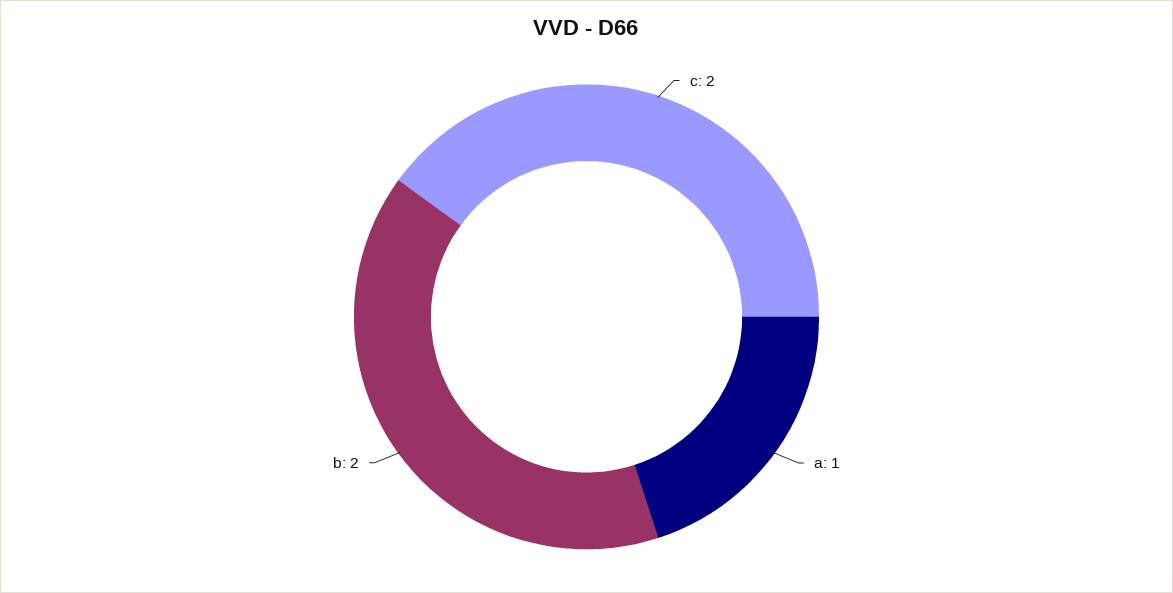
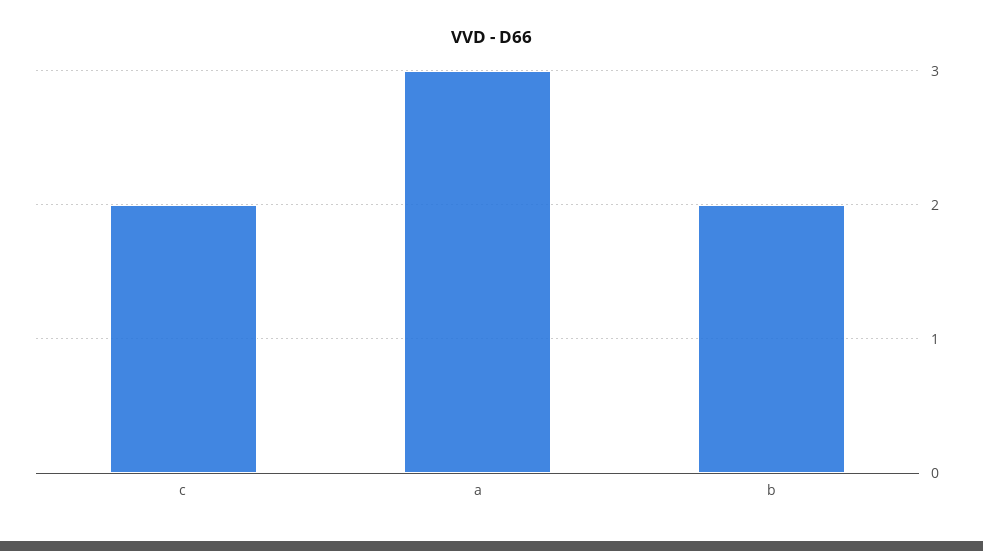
a: 1 -> 3

